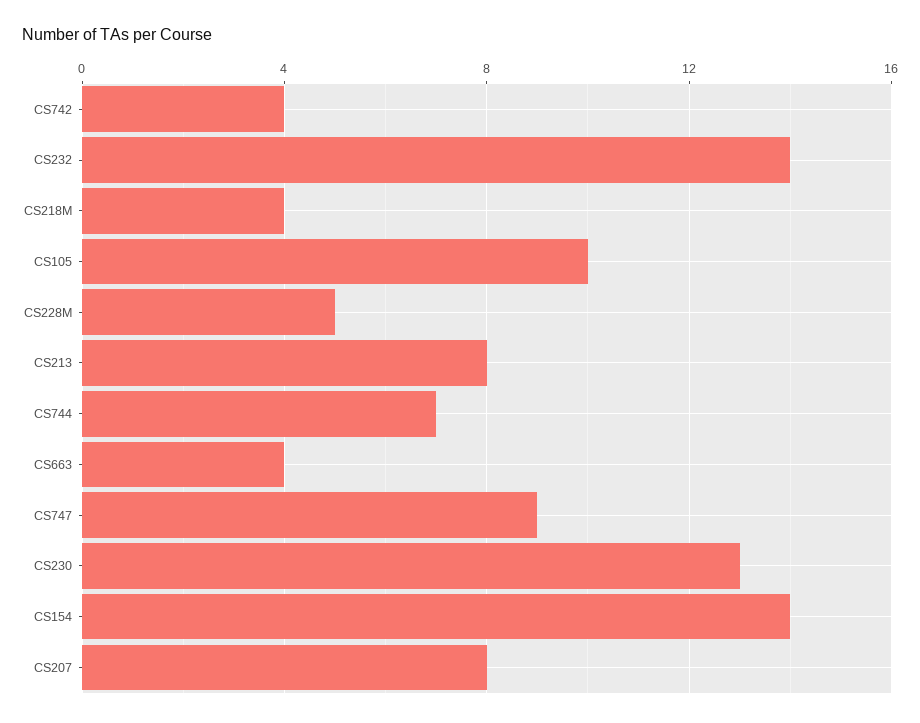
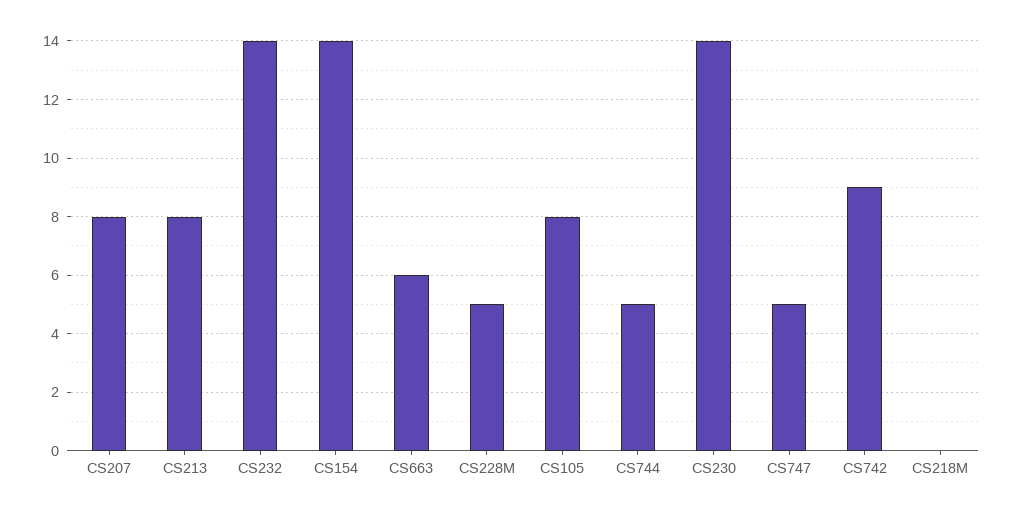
CS742: 4 -> 9
CS218M: 4 -> 0
CS105: 10 -> 8
CS744: 7 -> 5
CS663: 4 -> 6
CS747: 9 -> 5
CS230: 13 -> 14

